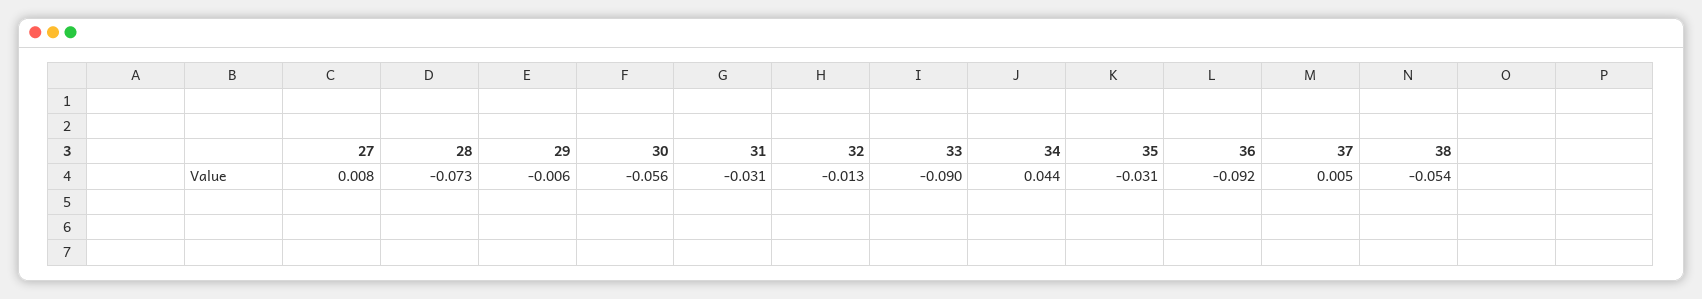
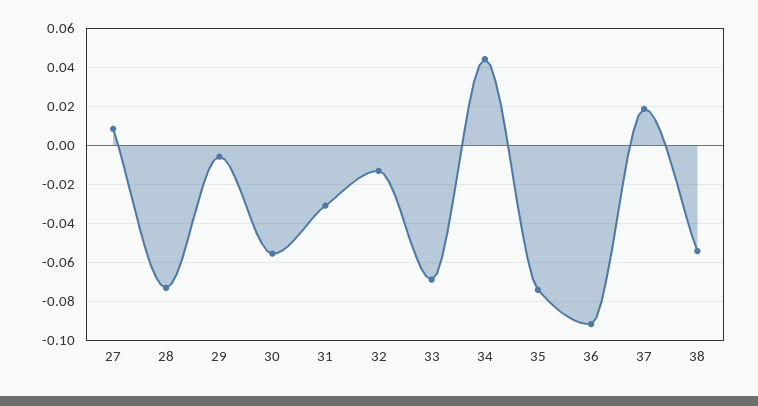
33: -0.09 -> -0.07
35: -0.031 -> -0.075
37: 0.005 -> 0.02

